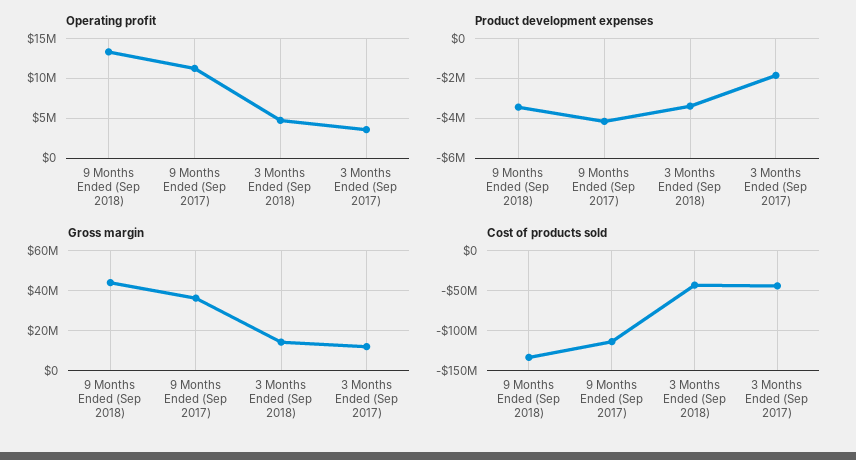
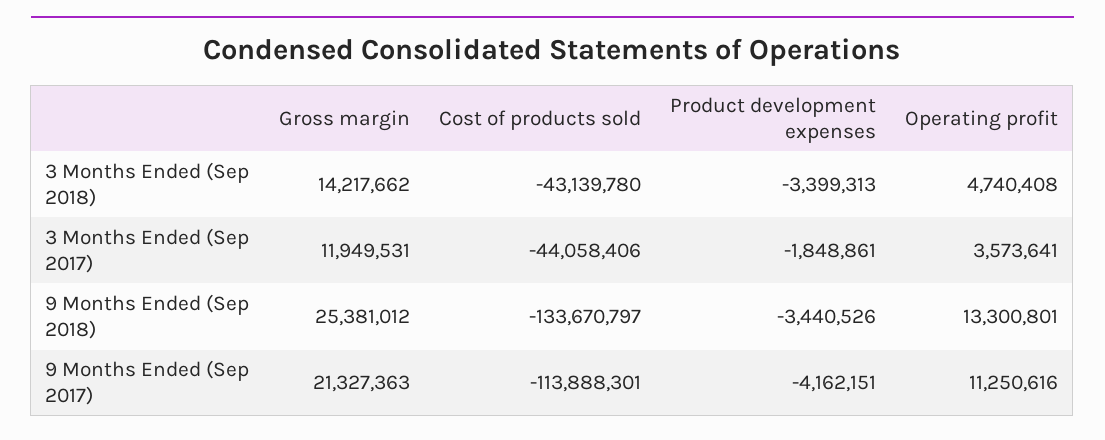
Gross margin, 9 Months Ended (Sep 2018): 45000000 -> 25381012
Gross margin, 9 Months Ended (Sep 2017): 35000000 -> 21327363

